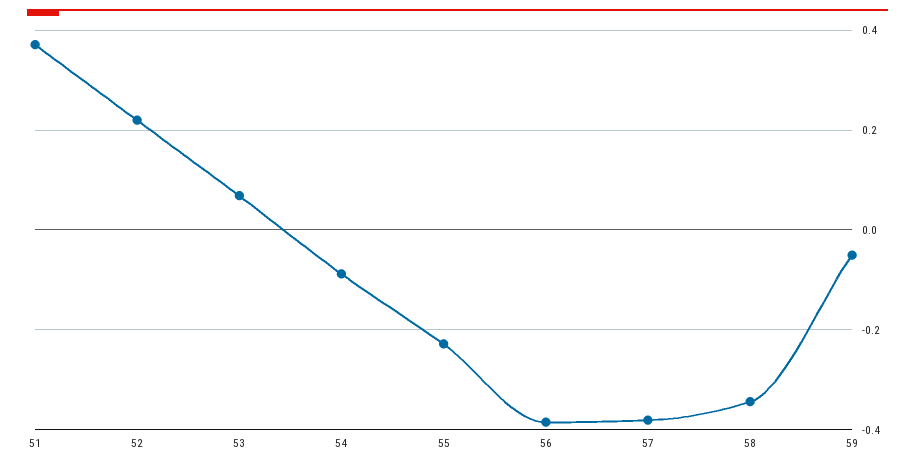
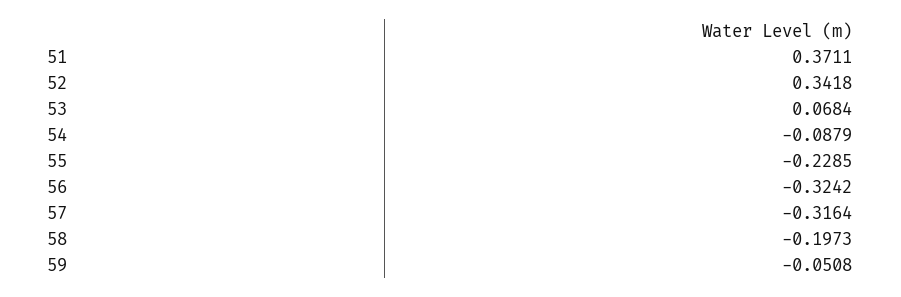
52: 0.22 -> 0.3418
56: -0.38 -> -0.3242
57: -0.38 -> -0.3164
58: -0.34 -> -0.1973

